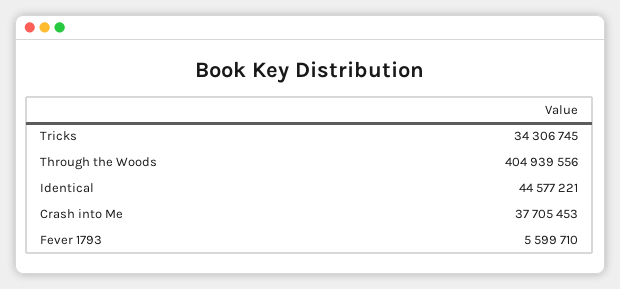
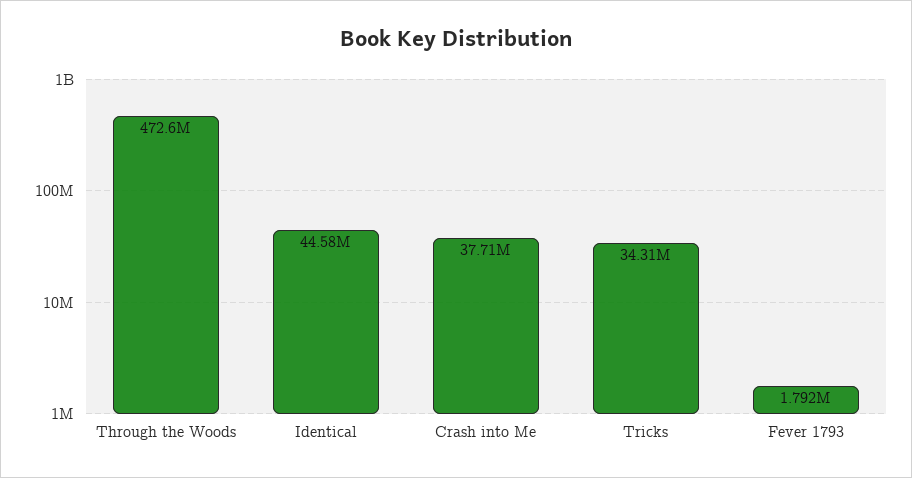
Through the Woods: 404939556 -> 472600000
Fever 1793: 5599710 -> 1792000

